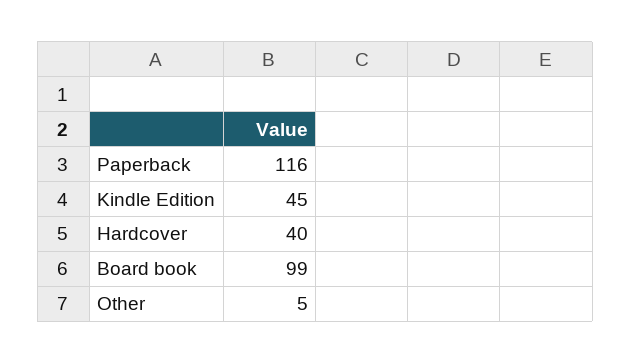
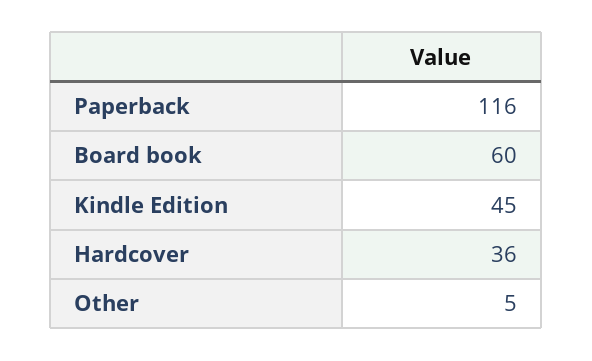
Hardcover: 40 -> 36
Board book: 99 -> 60

